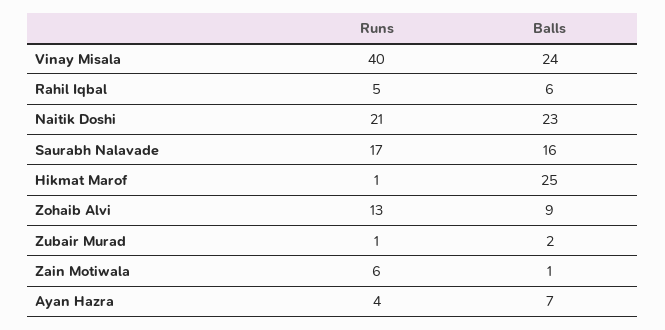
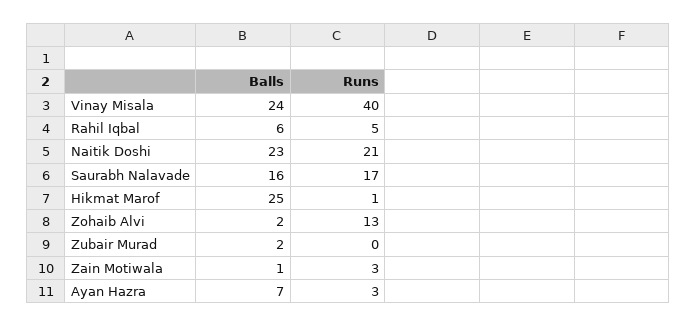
Balls, Zohaib Alvi: 9 -> 2
Runs, Zubair Murad: 1 -> 0
Runs, Zain Motiwala: 6 -> 3
Runs, Ayan Hazra: 4 -> 3

